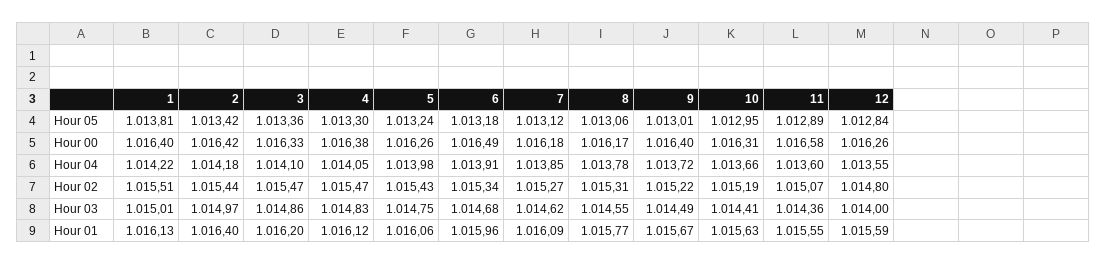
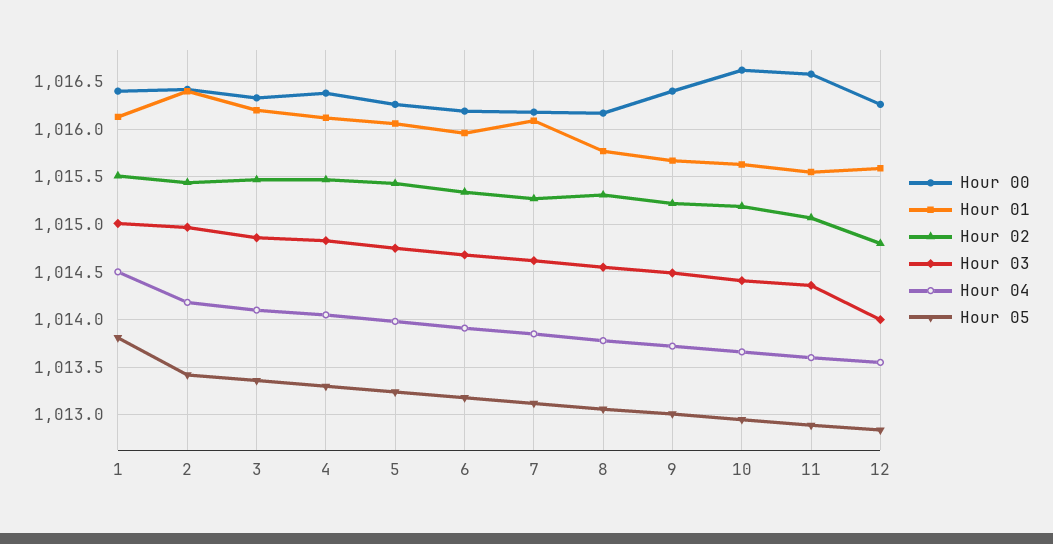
Hour 00, 6: 1016.49 -> 1016.2
Hour 00, 10: 1016.31 -> 1016.6
Hour 04, 1: 1014.22 -> 1014.5

